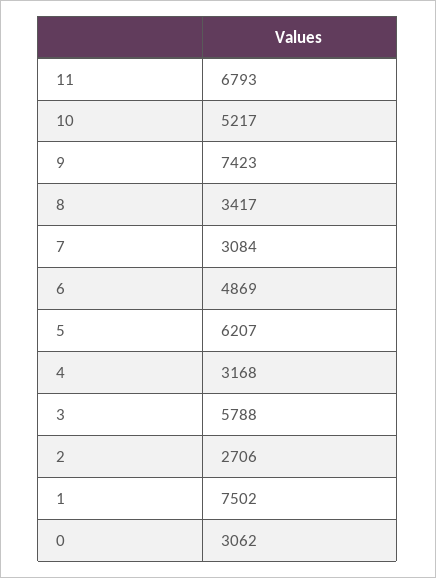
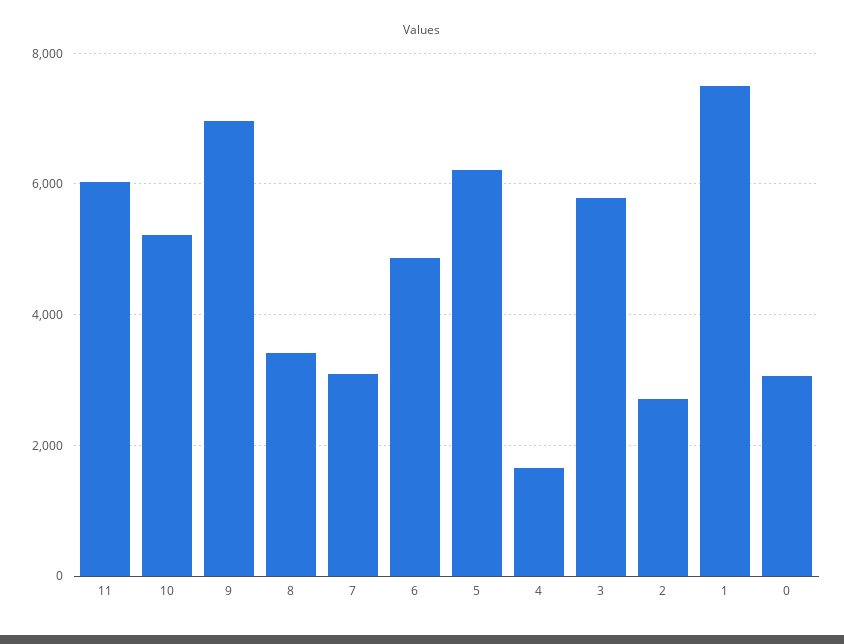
11: 6793 -> 6000
9: 7423 -> 7000
4: 3168 -> 1600

